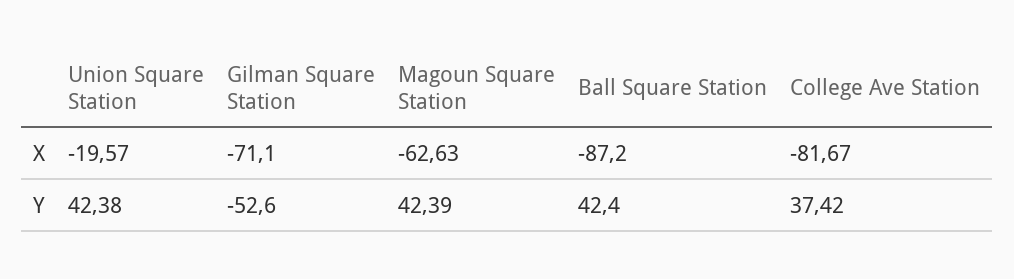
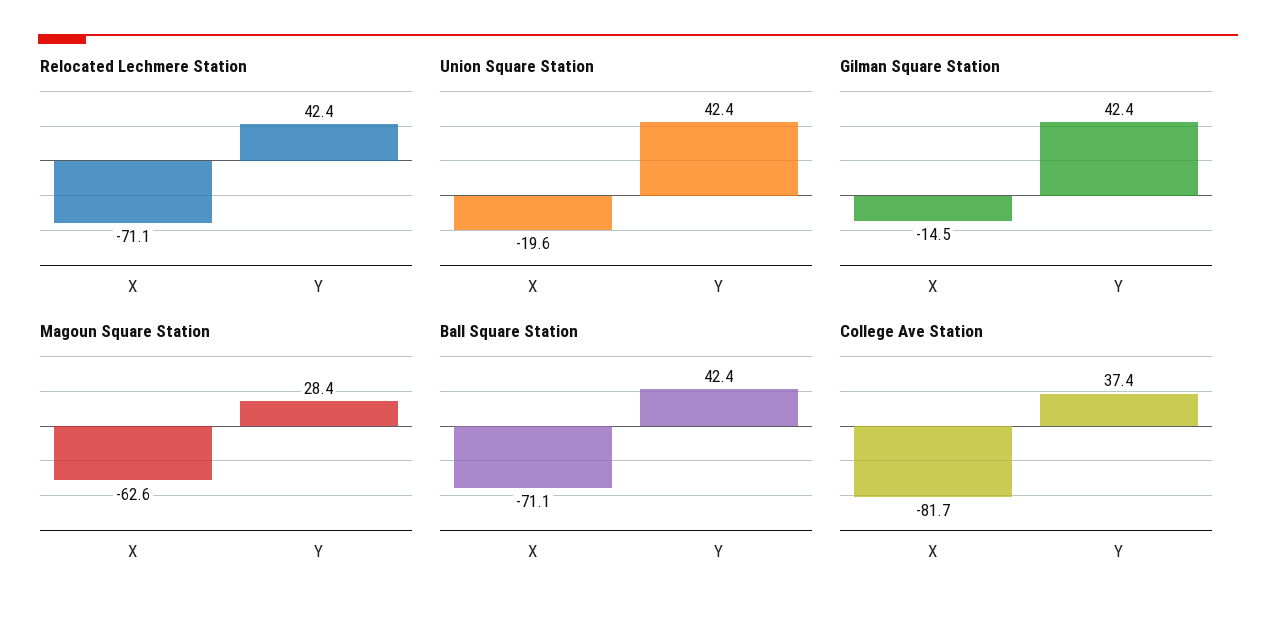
Gilman Square Station, X: -71.1 -> -14.5
Ball Square Station, X: -87.2 -> -71.1
Gilman Square Station, Y: -52.6 -> 42.4
Magoun Square Station, Y: 42.39 -> 28.4
Relocated Lechmere Station, X: none -> -71.1
Relocated Lechmere Station, Y: none -> 42.4

